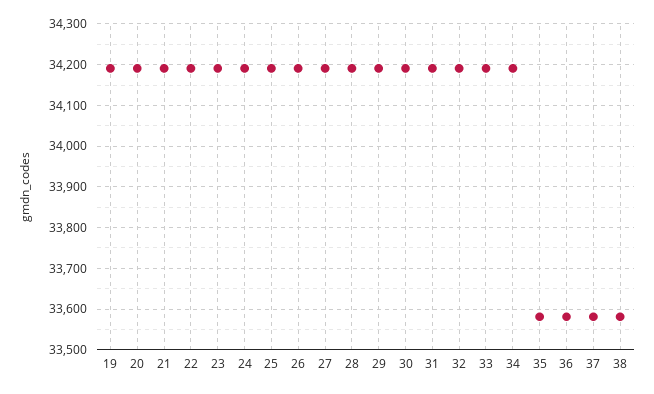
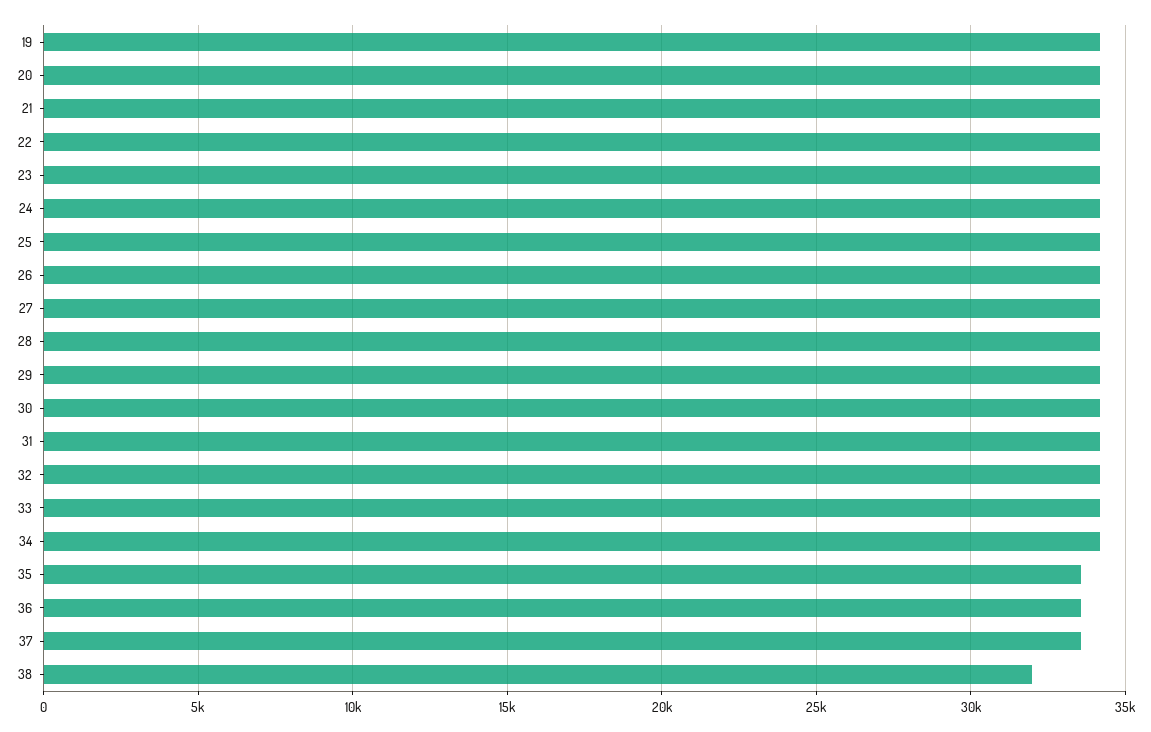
38: 33580 -> 32000

